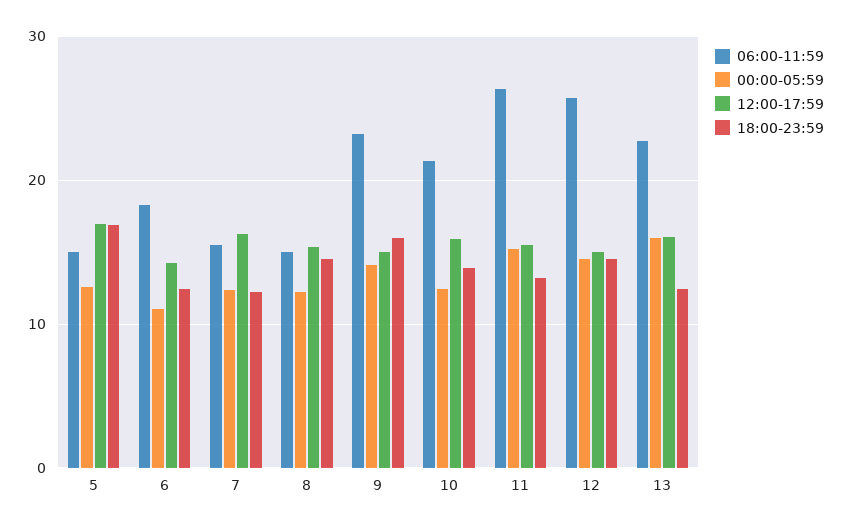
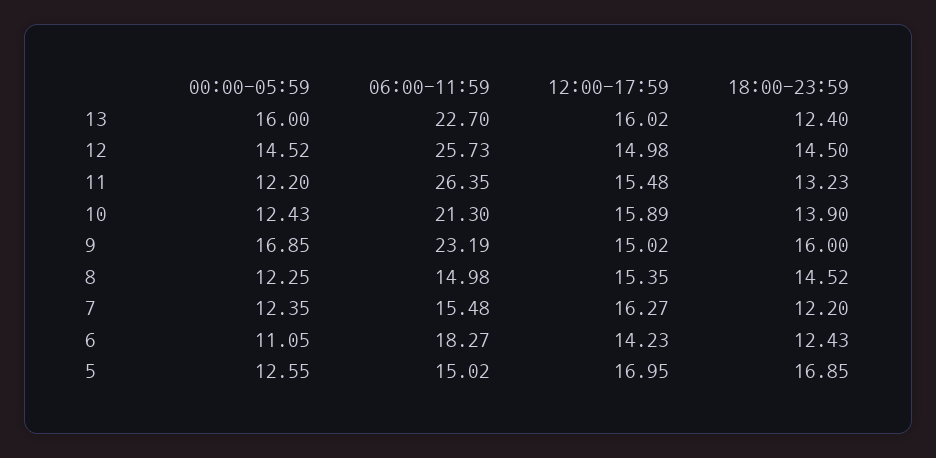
00:00-05:59, 9: 14 -> 16.85
00:00-05:59, 11: 15 -> 12.2

